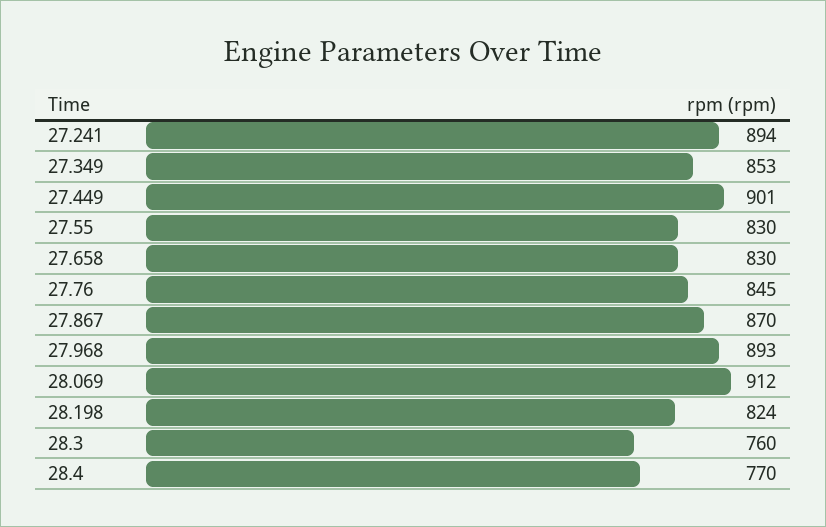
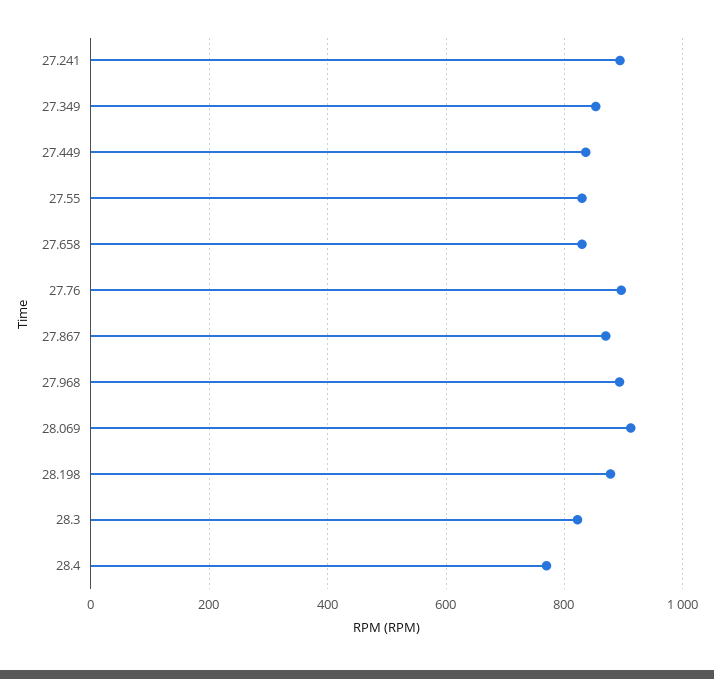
27.449: 901 -> 840
27.76: 845 -> 900
28.198: 824 -> 880
28.3: 760 -> 820

